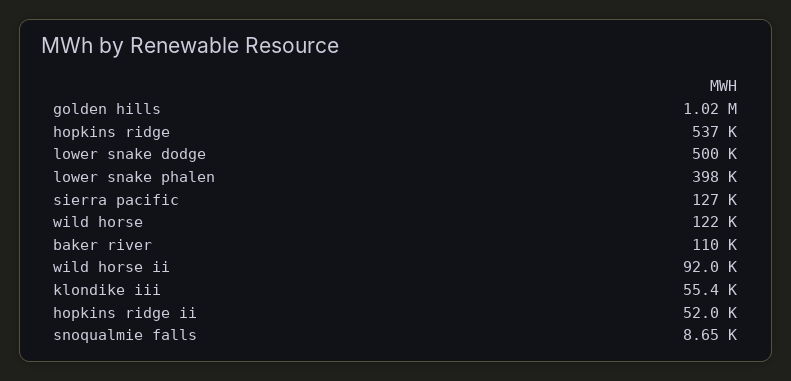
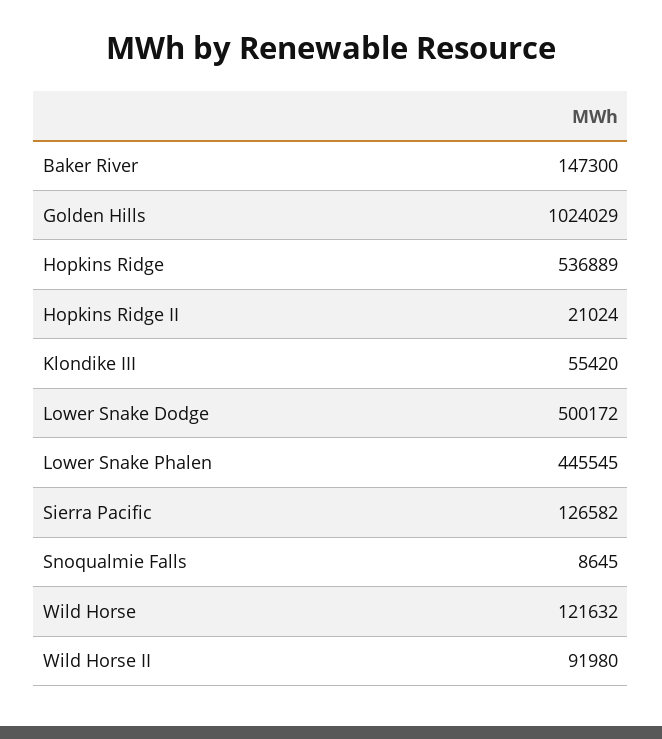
lower snake phalen: 398000 -> 445545
baker river: 110000 -> 147300
hopkins ridge ii: 52000 -> 21024

